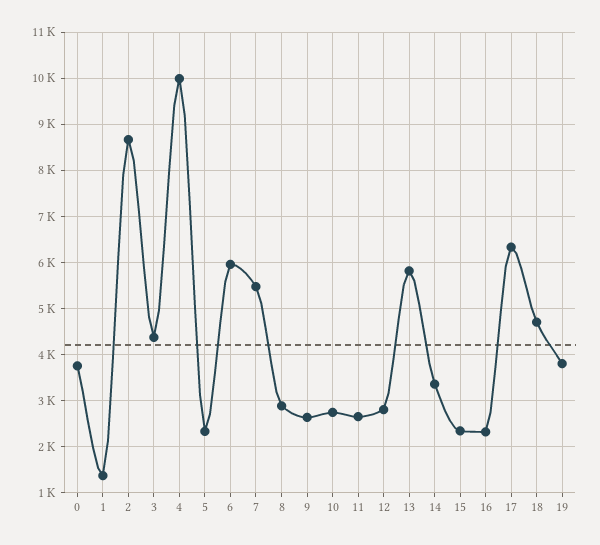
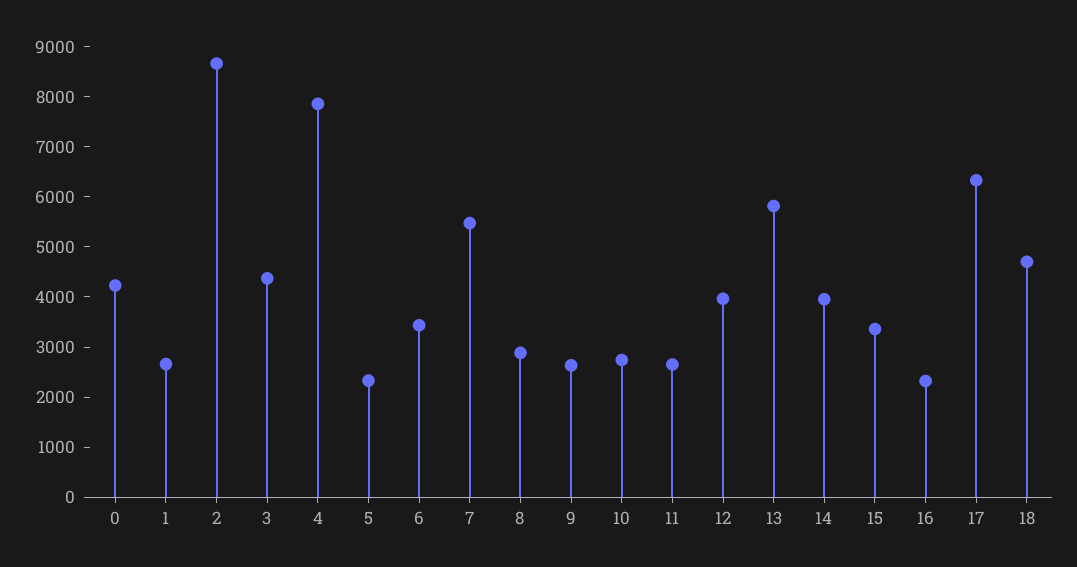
0: 3800 -> 4200
1: 1400 -> 2600
4: 10000 -> 7800
6: 6000 -> 3400
12: 2800 -> 4000
14: 3400 -> 4000
15: 2400 -> 3400
19: 3800 -> none

